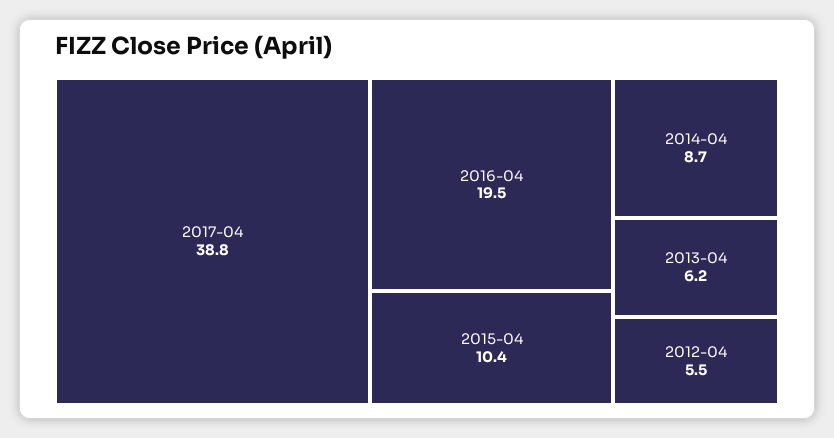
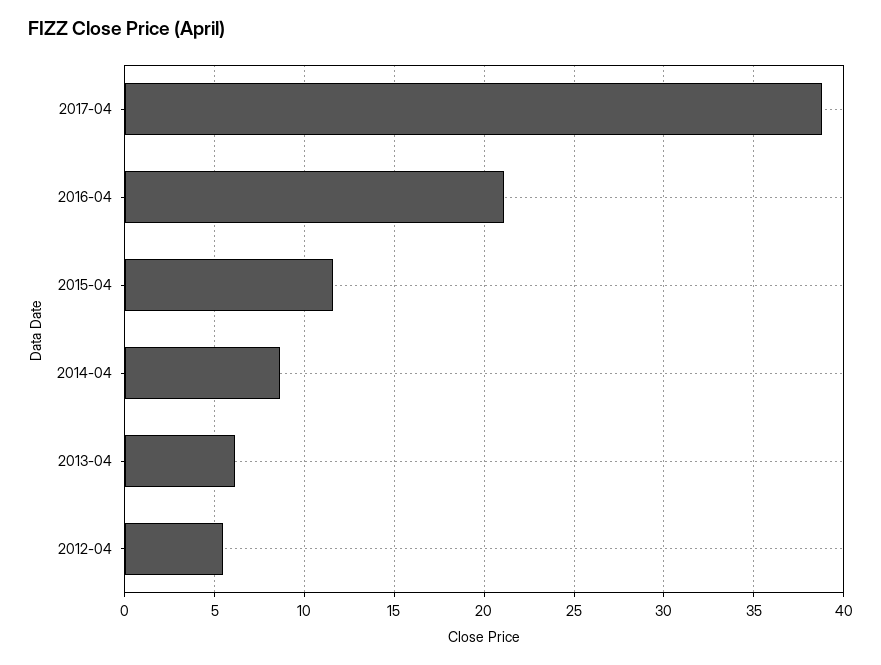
2016-04: 19.5 -> 21
2015-04: 10.4 -> 11.5

